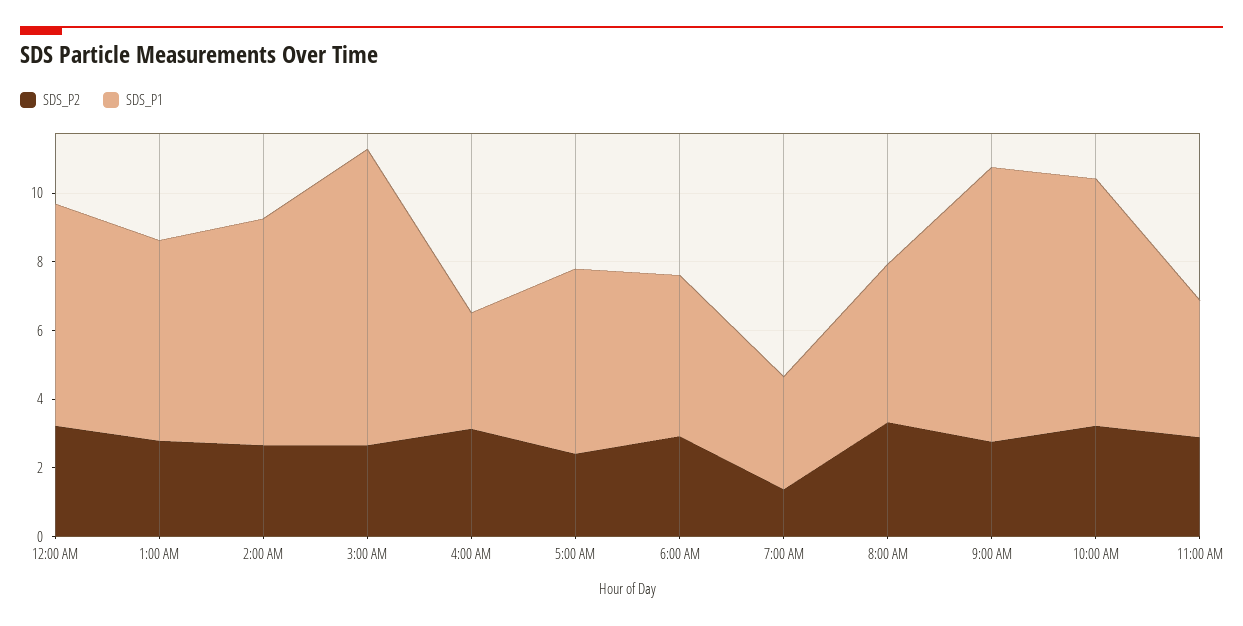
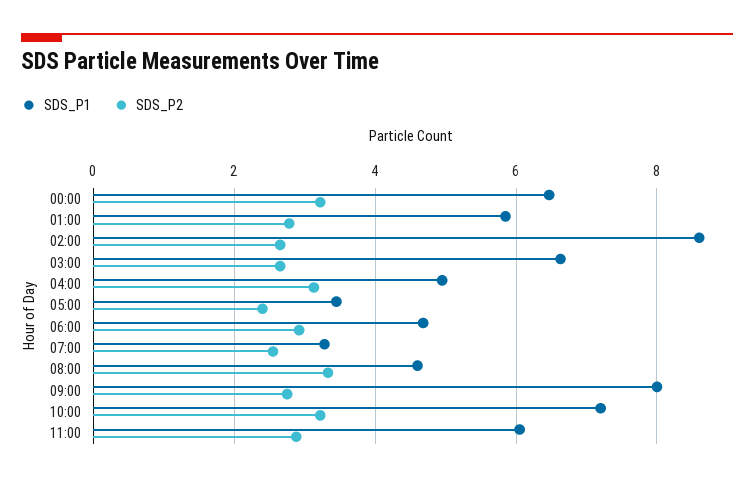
SDS_P1, 2:00 AM: 6.5 -> 8.6
SDS_P1, 3:00 AM: 8.5 -> 6.6
SDS_P1, 4:00 AM: 3.5 -> 5
SDS_P1, 5:00 AM: 5.5 -> 3.4
SDS_P2, 7:00 AM: 1.5 -> 2.6
SDS_P1, 11:00 AM: 4 -> 6

